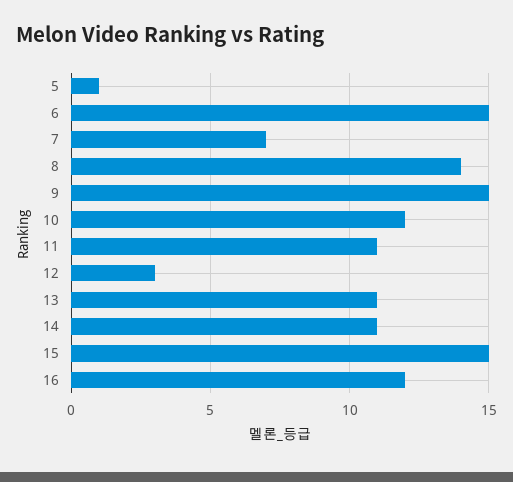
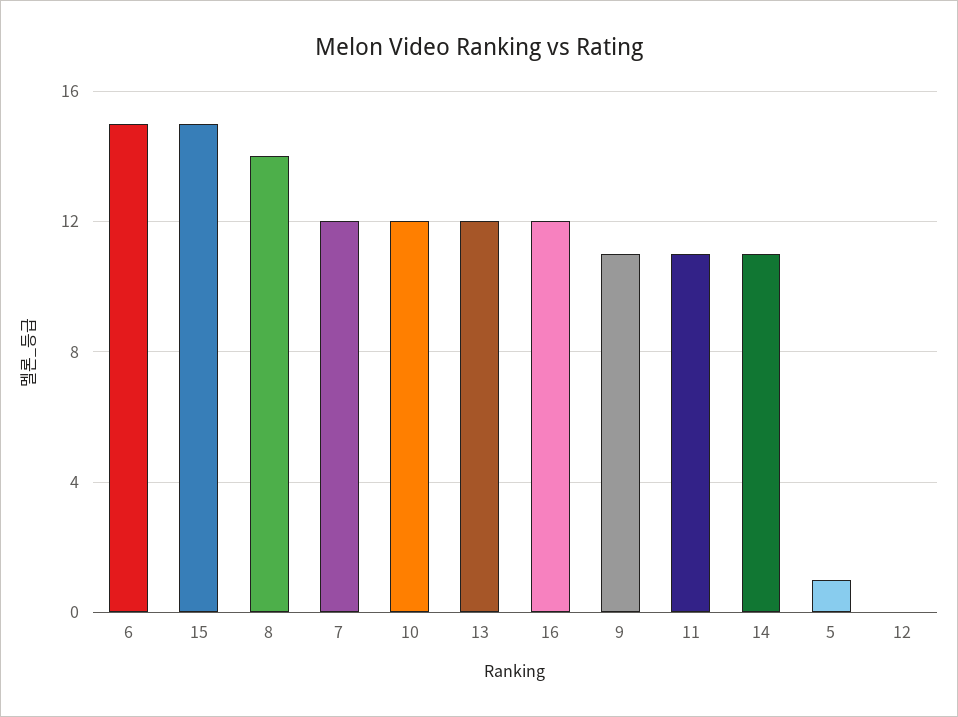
7: 7 -> 12
9: 15 -> 11
12: 3 -> 0
13: 11 -> 12

